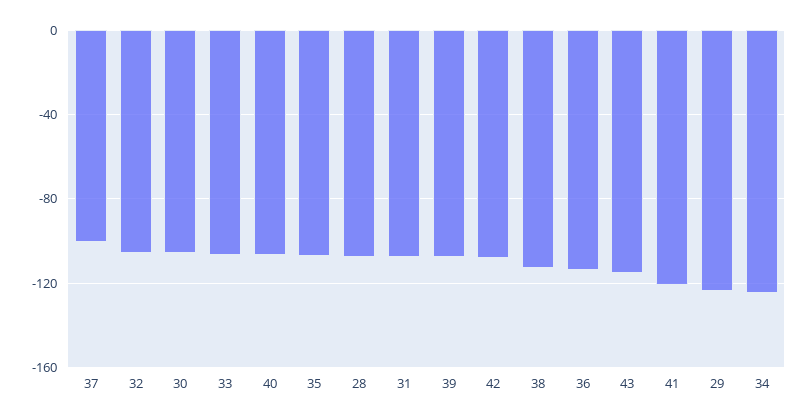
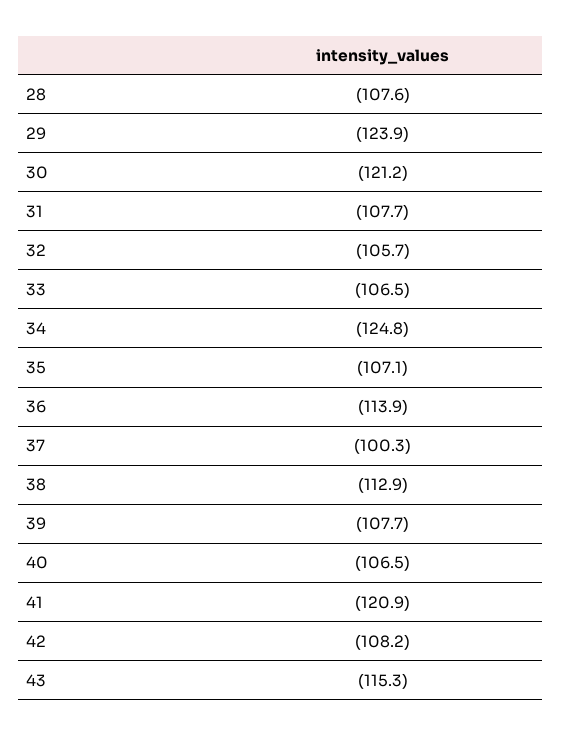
30: -105 -> -121.2

